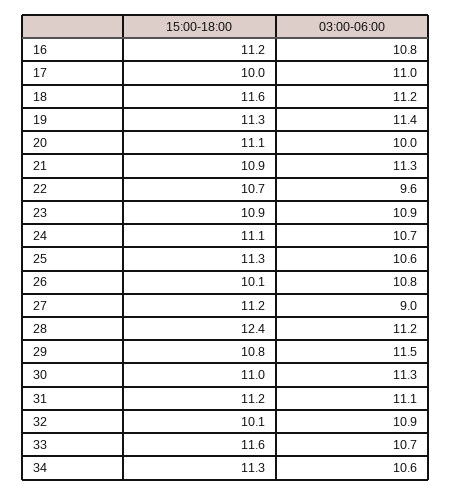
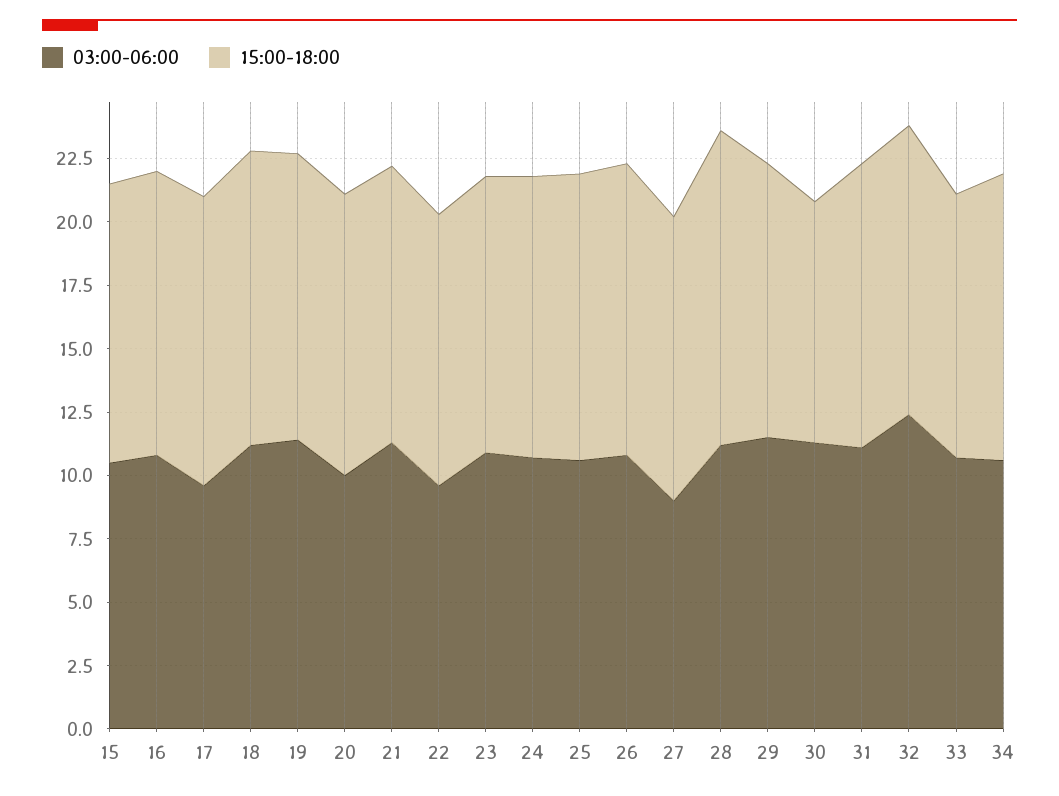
15:00-18:00, 17: 10 -> 11.5
03:00-06:00, 17: 11 -> 9.5
15:00-18:00, 26: 10.1 -> 11.5
15:00-18:00, 30: 11 -> 9.5
15:00-18:00, 32: 10.1 -> 11.5
03:00-06:00, 32: 10.9 -> 12.5
15:00-18:00, 33: 11.6 -> 10.5
03:00-06:00, 15: none -> 10.5
15:00-18:00, 15: none -> 11

